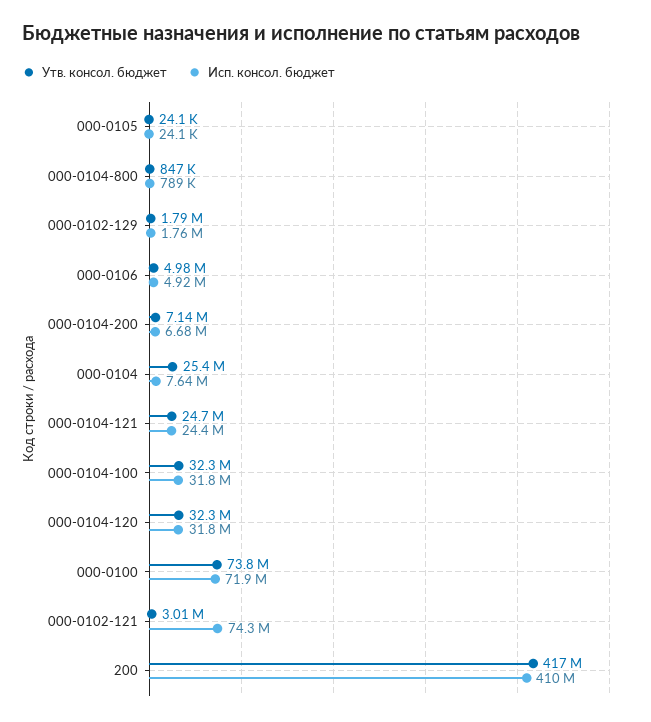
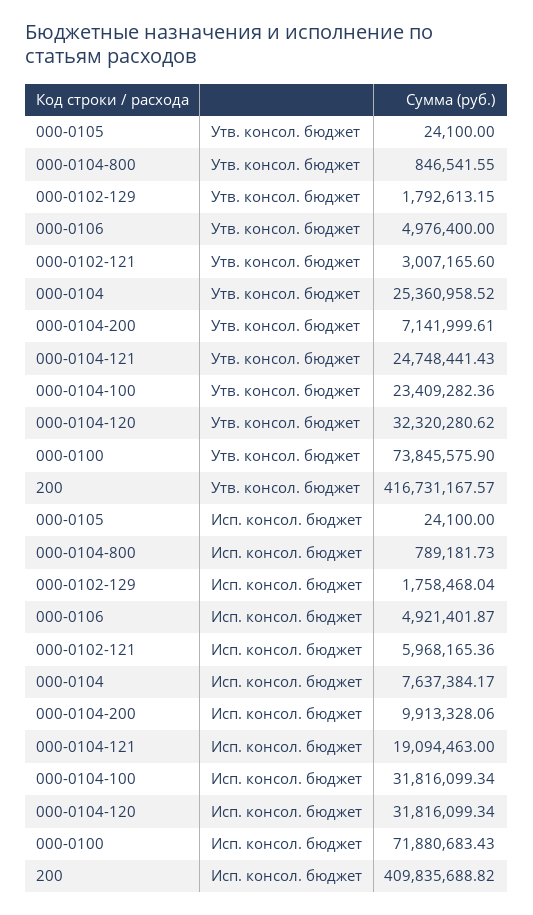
Исп. консол. бюджет, 000-0104-200: 6680000 -> 9913328.06
Исп. консол. бюджет, 000-0104-121: 24400000 -> 19094463
Утв. консол. бюджет, 000-0104-100: 32300000 -> 23409282.36
Исп. консол. бюджет, 000-0102-121: 74300000 -> 5968165.36

